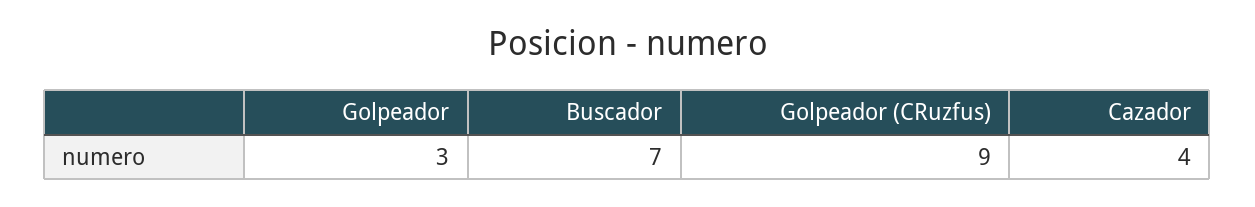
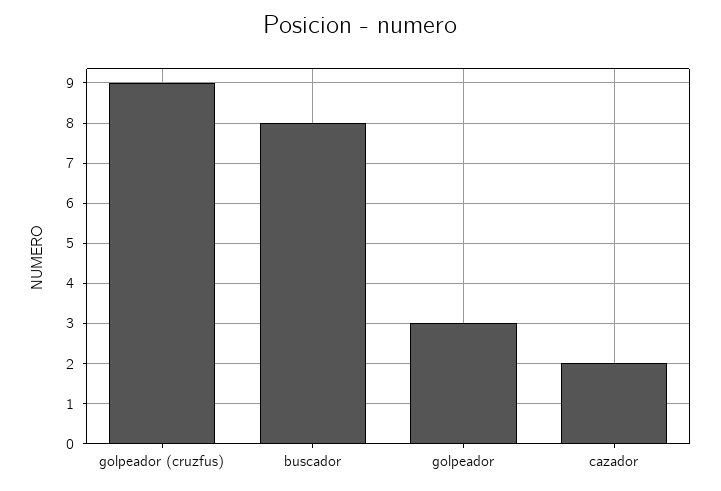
Buscador: 7 -> 8
Cazador: 4 -> 2

